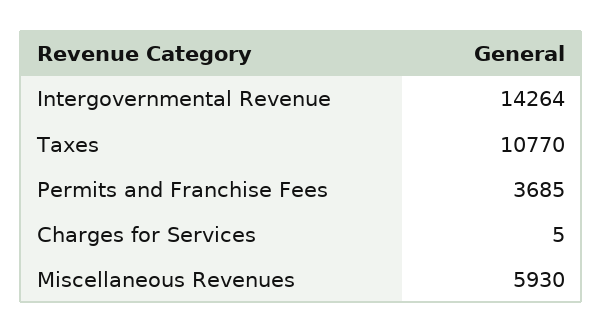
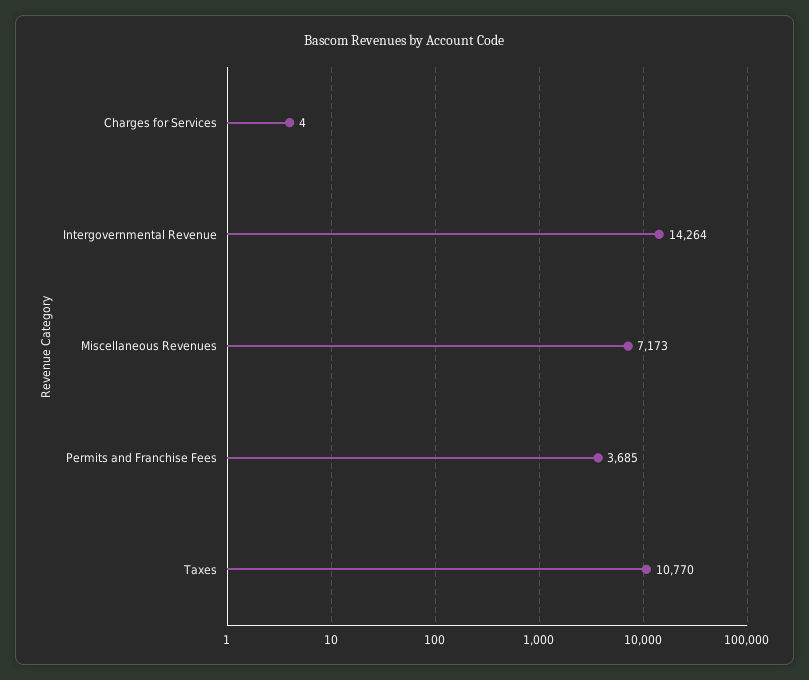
Charges for Services: 5 -> 4
Miscellaneous Revenues: 5930 -> 7173

